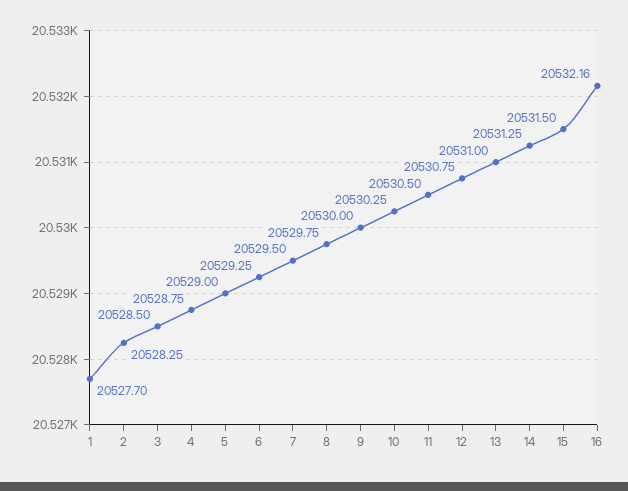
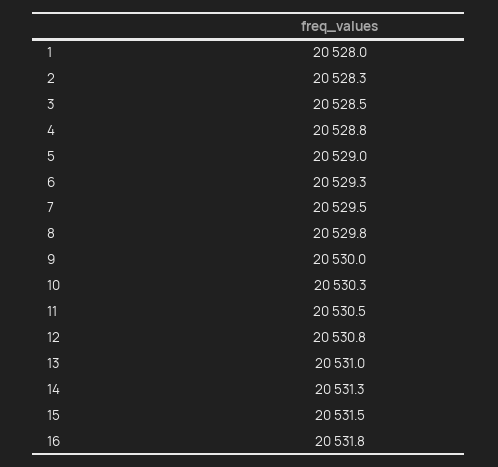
1: 20527.7 -> 20528
16: 20532.16 -> 20531.8

